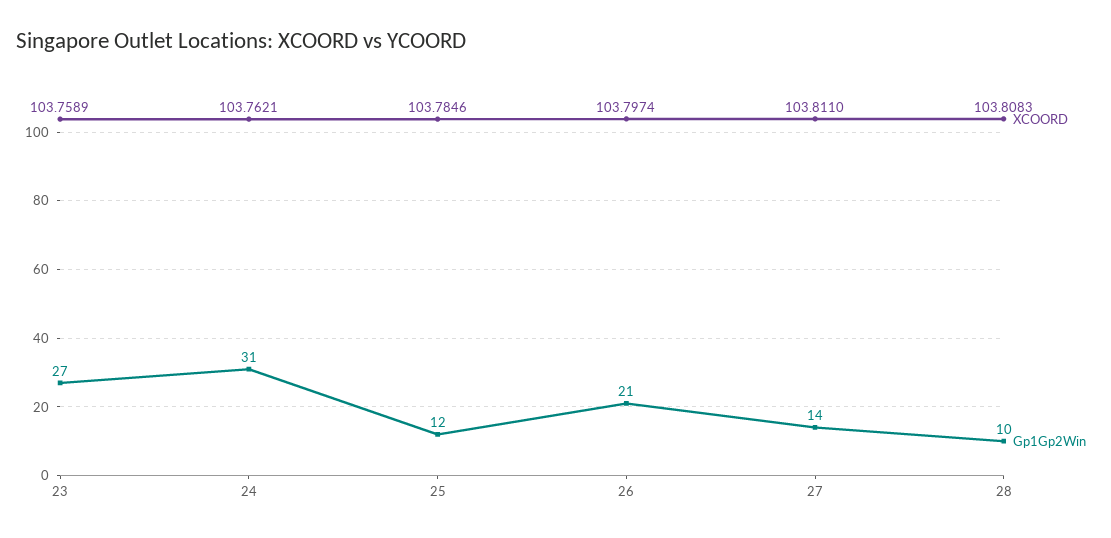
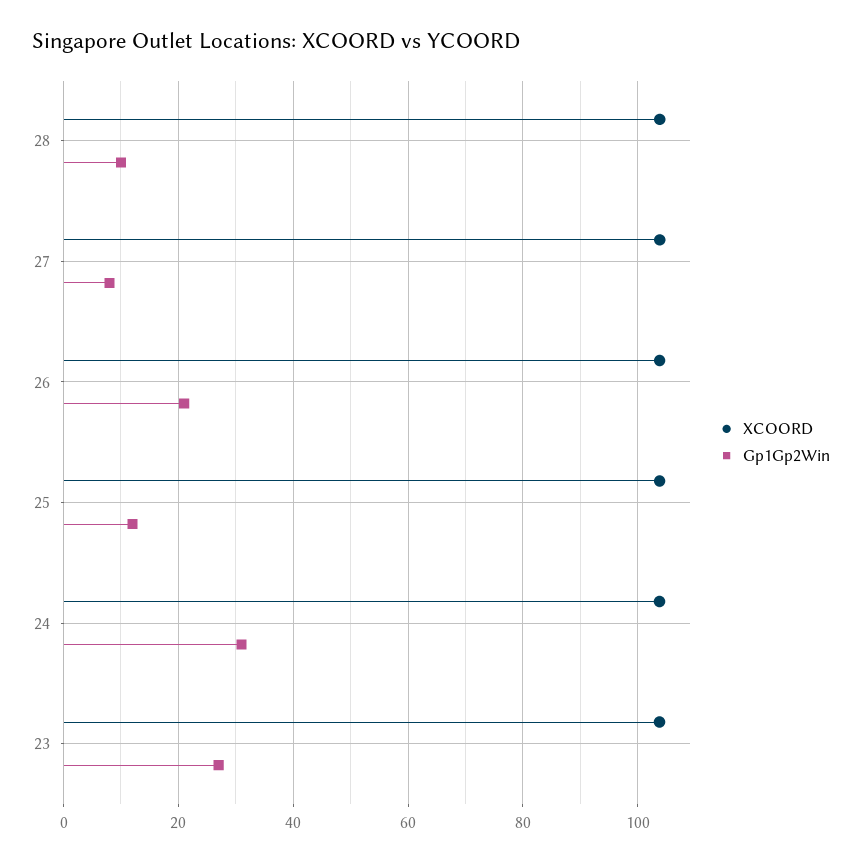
Gp1Gp2Win, 27: 14 -> 8

